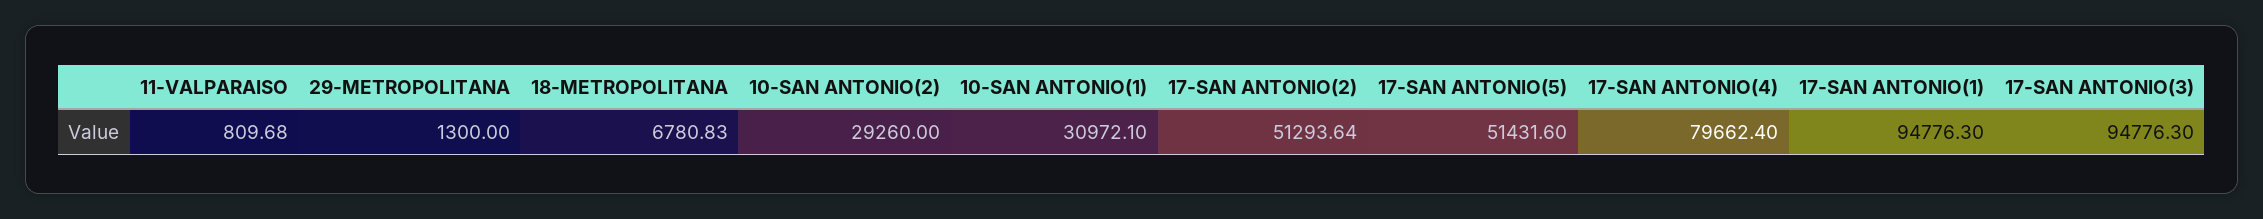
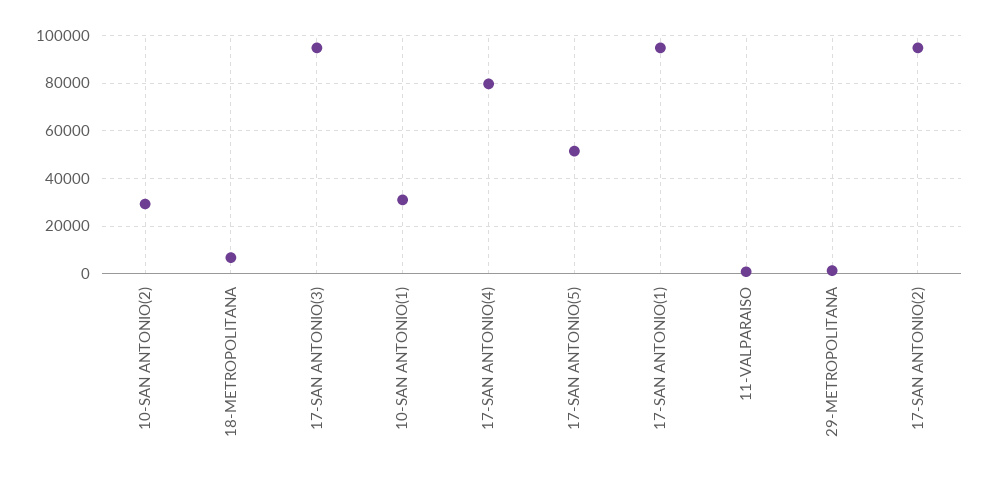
17-SAN ANTONIO(2): 51293.64 -> 95000

